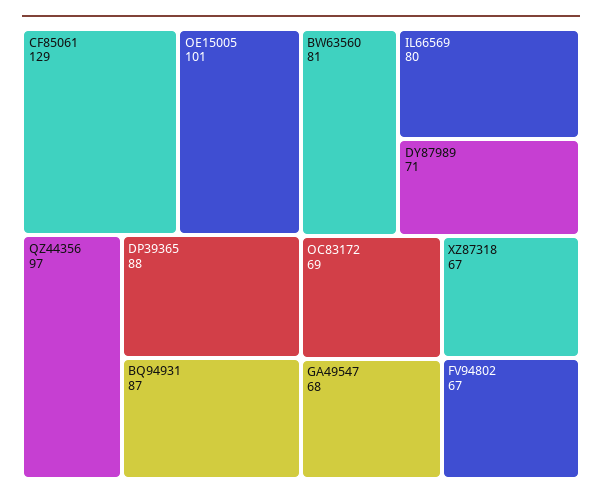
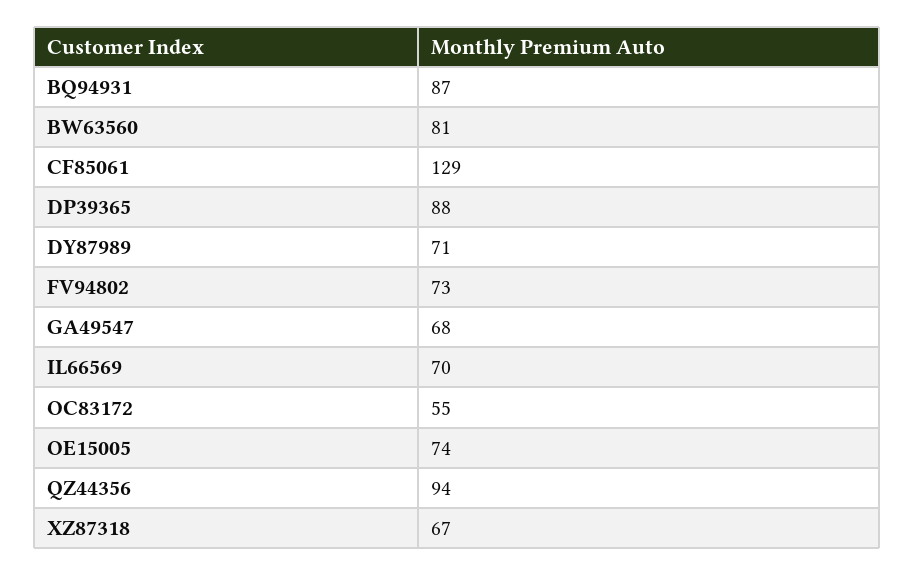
OE15005: 101 -> 74
QZ44356: 97 -> 94
IL66569: 80 -> 70
OC83172: 69 -> 55
FV94802: 67 -> 73

